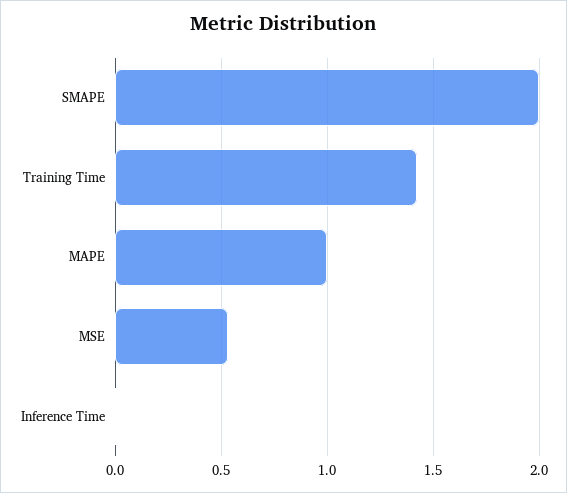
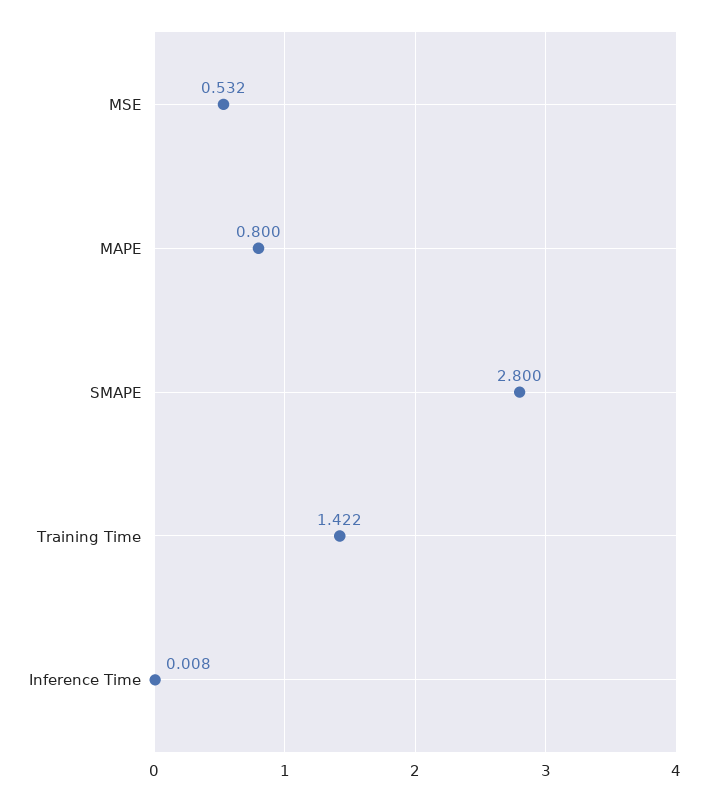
SMAPE: 2 -> 2.8
MAPE: 1 -> 0.8

